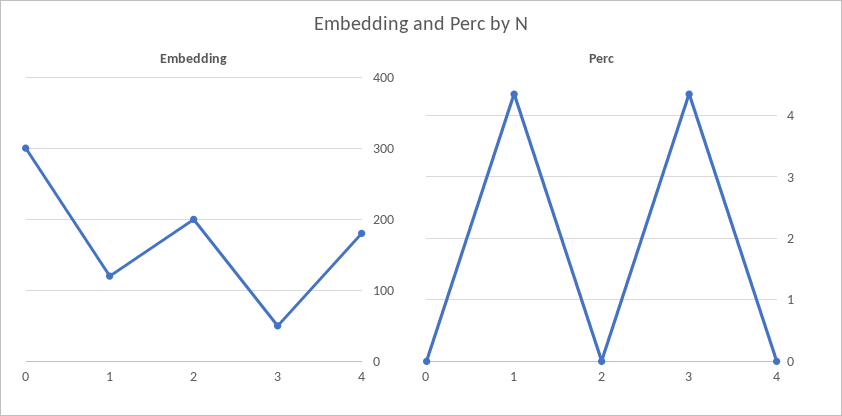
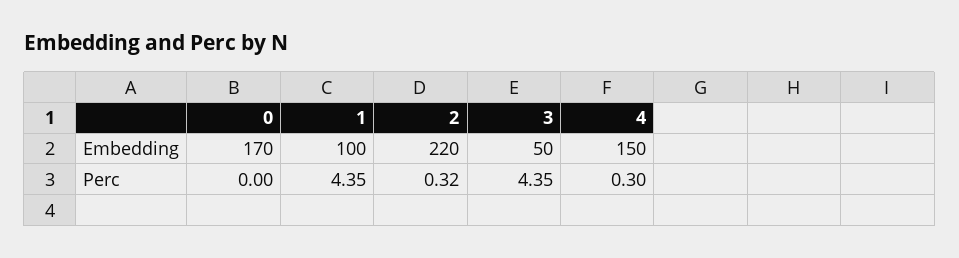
Embedding, 0: 300 -> 170
Embedding, 1: 120 -> 100
Embedding, 2: 200 -> 220
Embedding, 4: 180 -> 150
Perc, 2: 0 -> 0.32
Perc, 4: 0 -> 0.3

